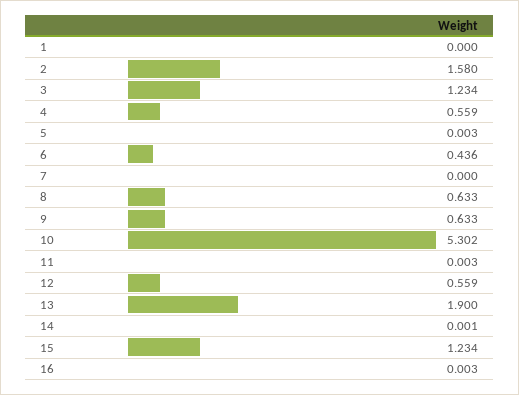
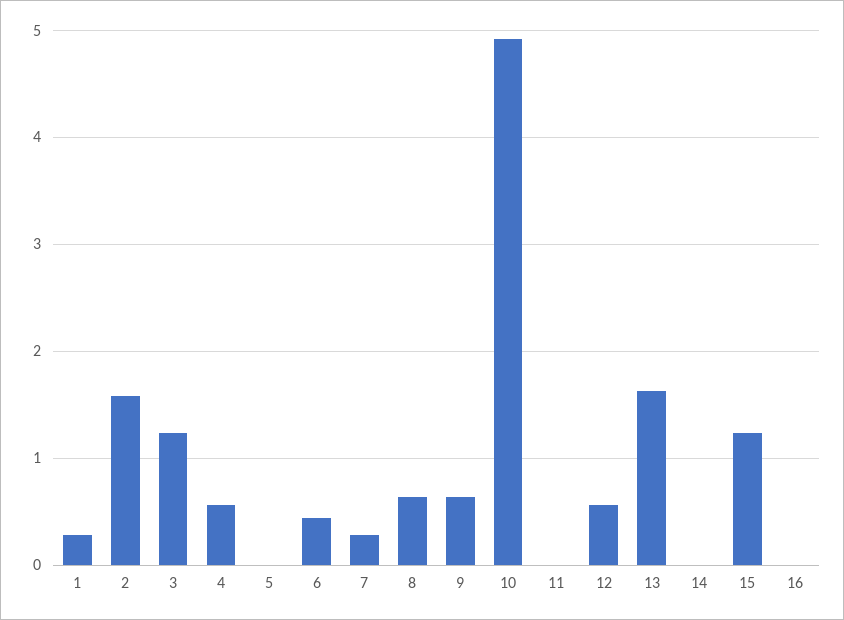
1: 0 -> 0.3
7: 0 -> 0.3
10: 5.302 -> 4.9
13: 1.9 -> 1.6

